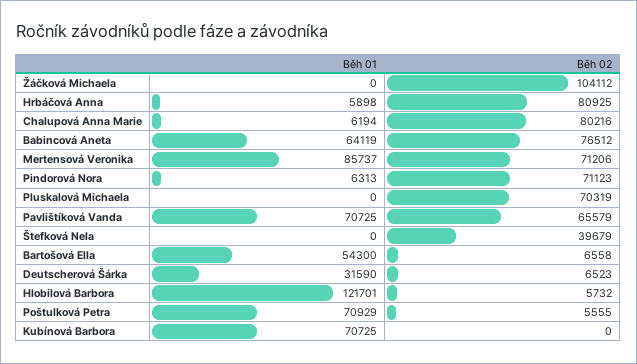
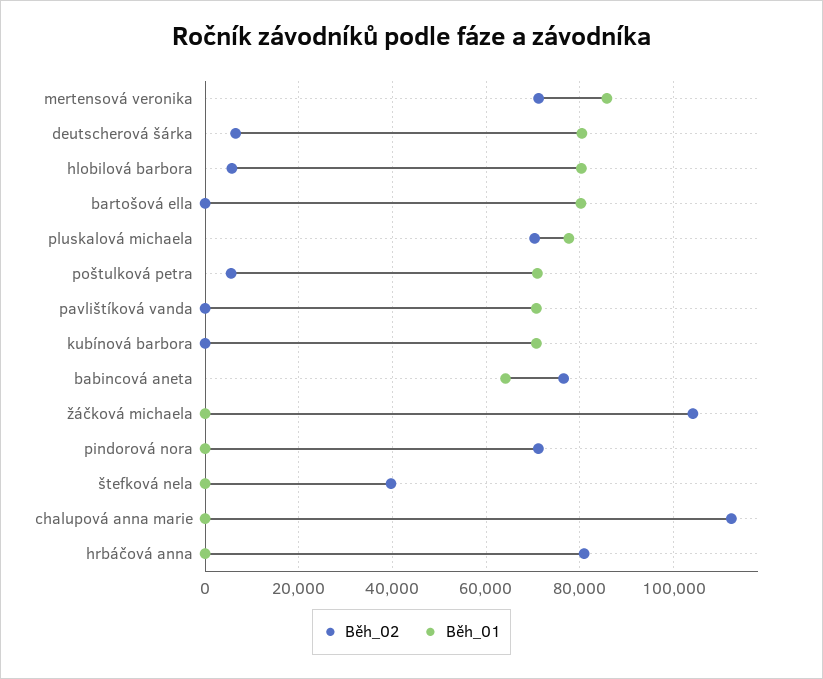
Běh 01, Hrbáčová Anna: 5898 -> 0
Běh 01, Chalupová Anna Marie: 6194 -> 0
Běh 02, Chalupová Anna Marie: 80216 -> 112000
Běh 01, Pindorová Nora: 6313 -> 0
Běh 01, Pluskalová Michaela: 0 -> 78000
Běh 02, Pavlištíková Vanda: 65579 -> 0
Běh 01, Bartošová Ella: 54300 -> 80000
Běh 02, Bartošová Ella: 6558 -> 0
Běh 01, Deutscherová Šárka: 31590 -> 80000
Běh 01, Hlobilová Barbora: 121701 -> 80000

